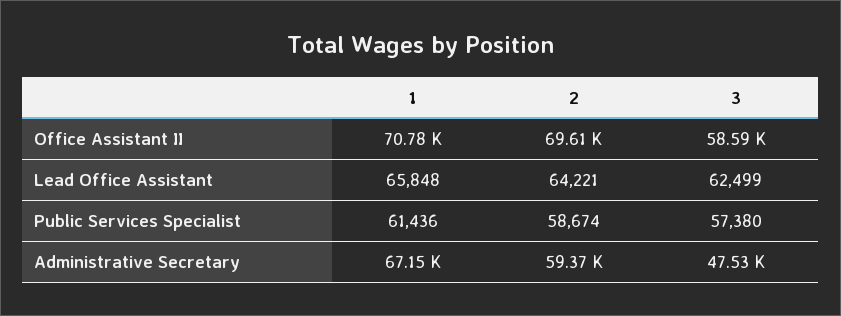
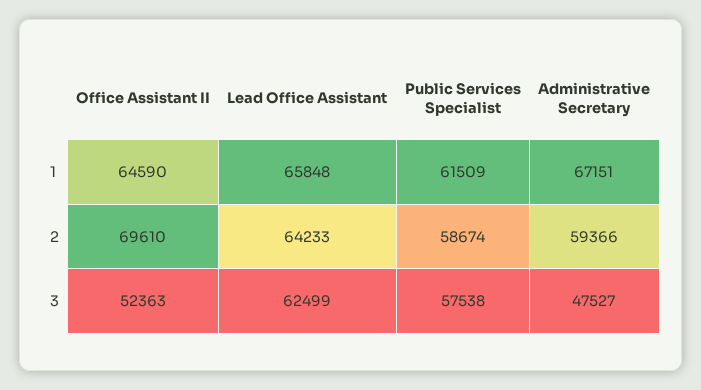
1, Office Assistant II: 70780 -> 64590
3, Office Assistant II: 58590 -> 52363
2, Lead Office Assistant: 64221 -> 64233
1, Public Services Specialist: 61436 -> 61509
3, Public Services Specialist: 57380 -> 57538

